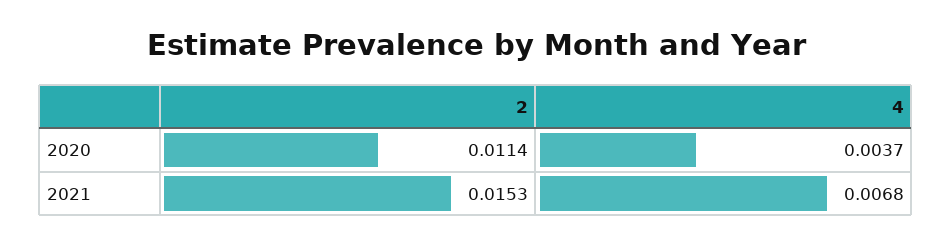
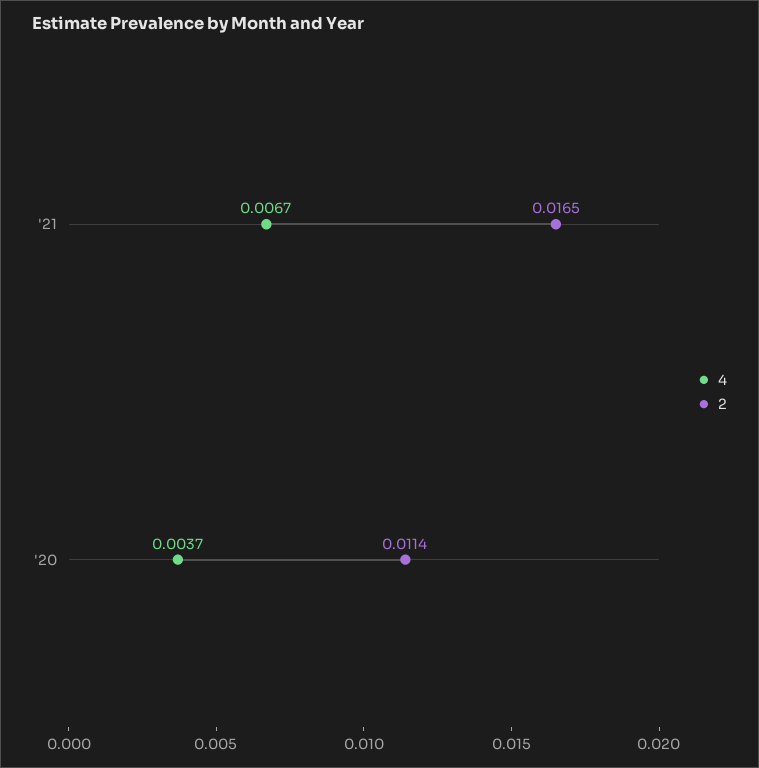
2, 2021: 0.0153 -> 0.0165
4, 2021: 0.0068 -> 0.0067

